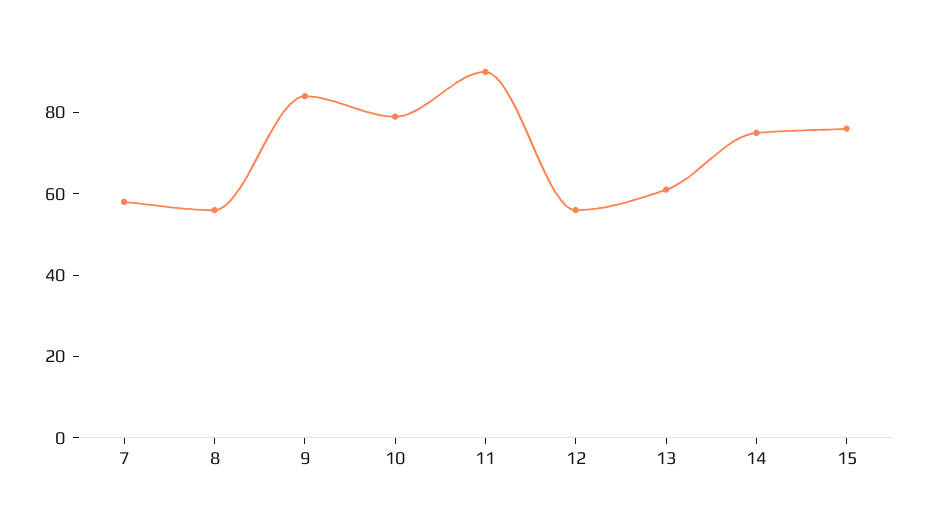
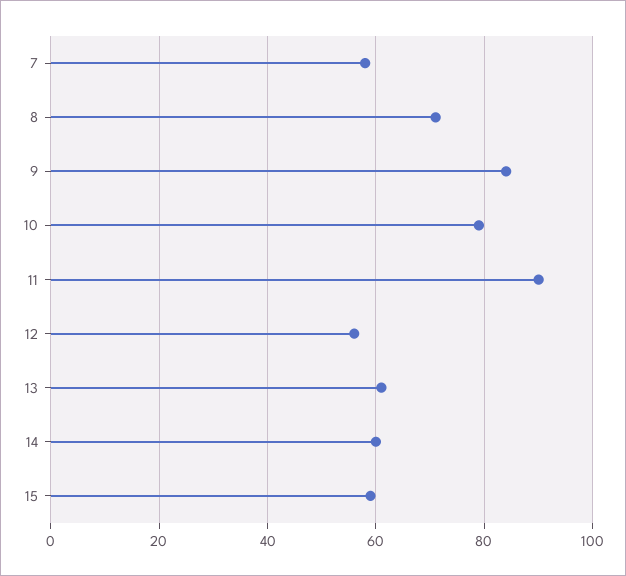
8: 55 -> 70
14: 75 -> 60
15: 75 -> 60

